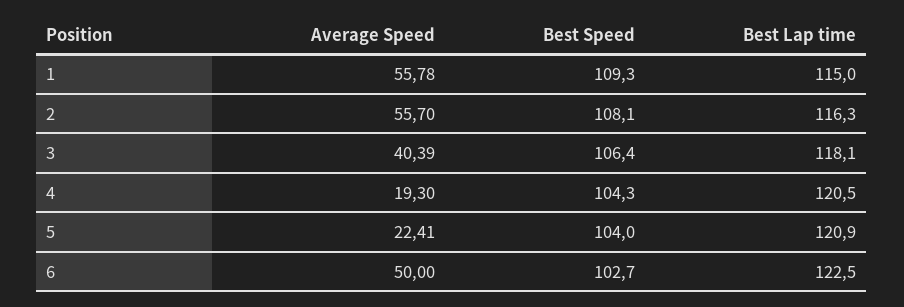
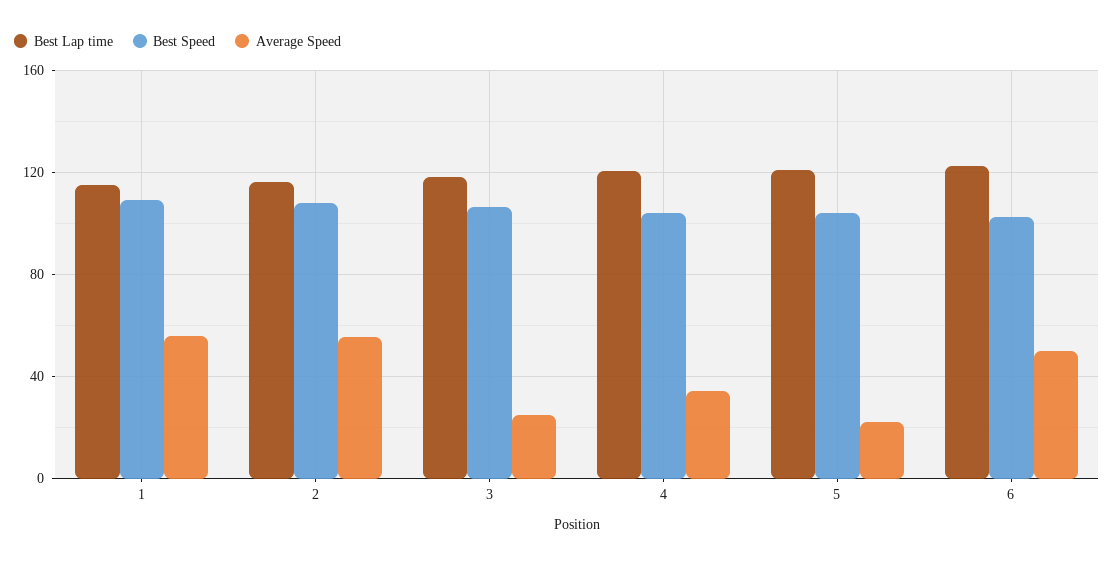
Average Speed, 3: 40.39 -> 25
Average Speed, 4: 19.3 -> 35

